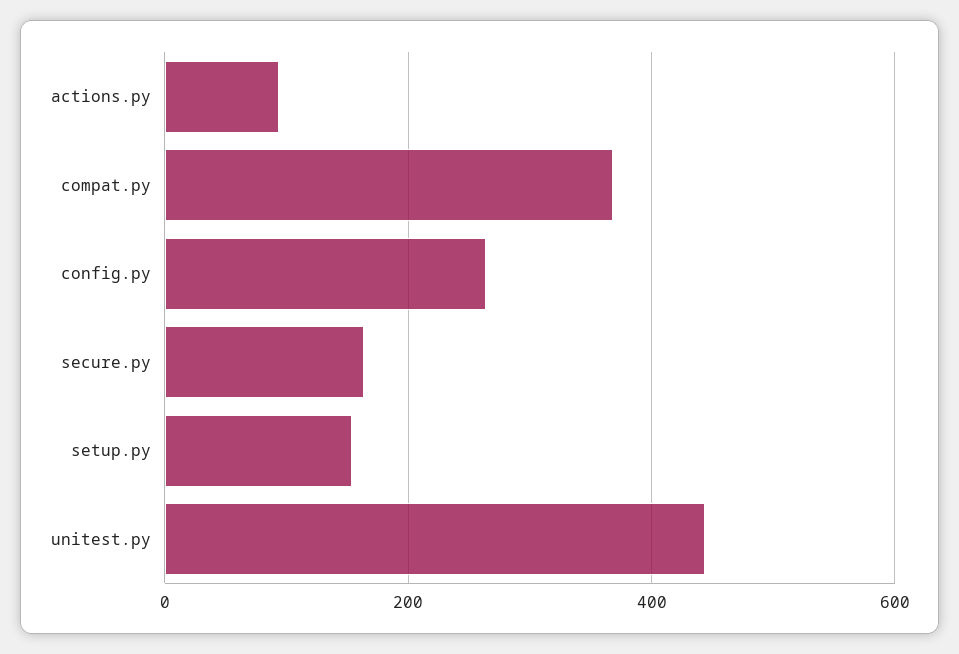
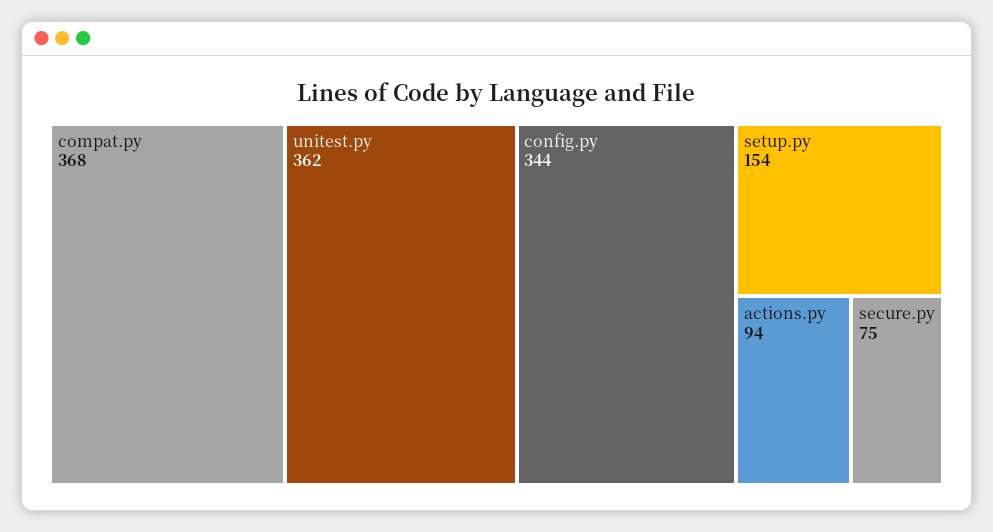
config.py: 260 -> 344
secure.py: 160 -> 75
unitest.py: 440 -> 362

